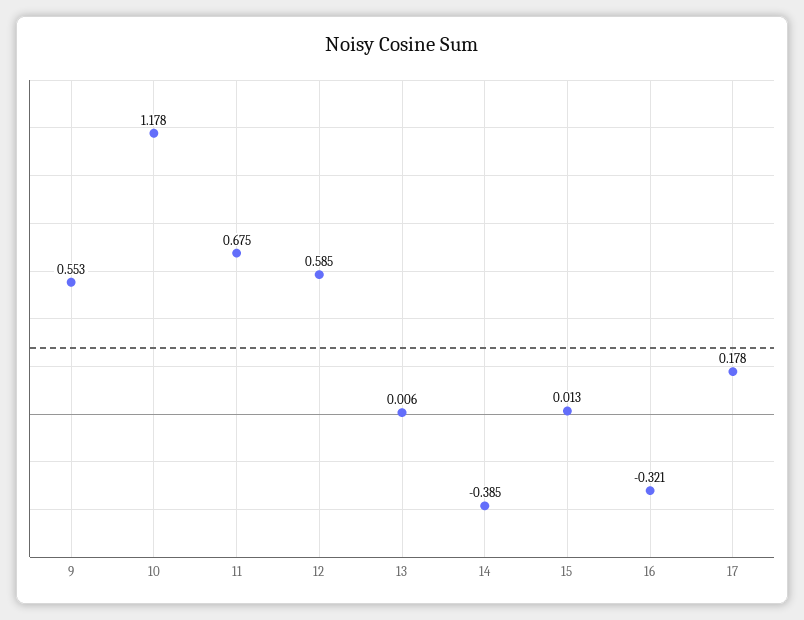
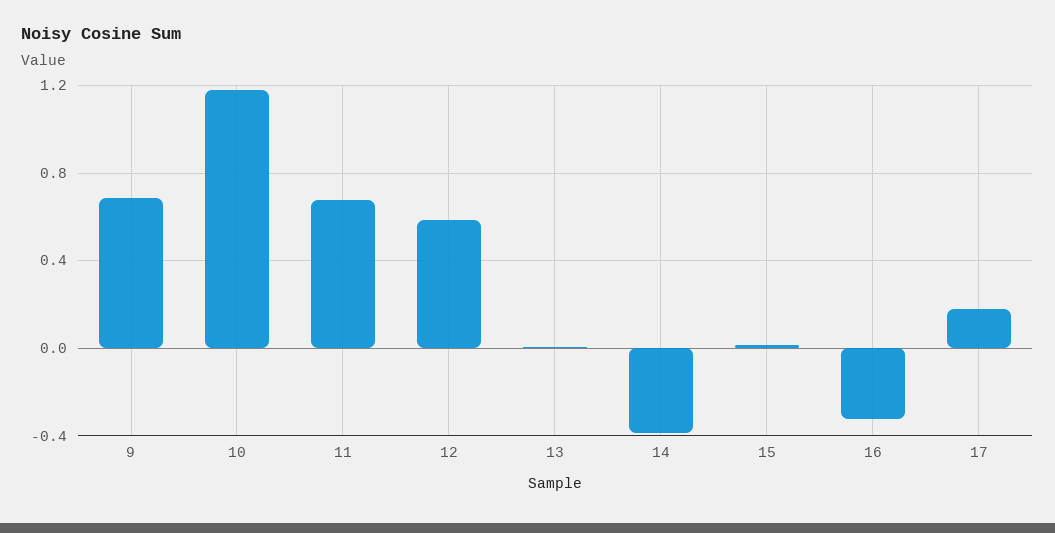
9: 0.553 -> 0.7

